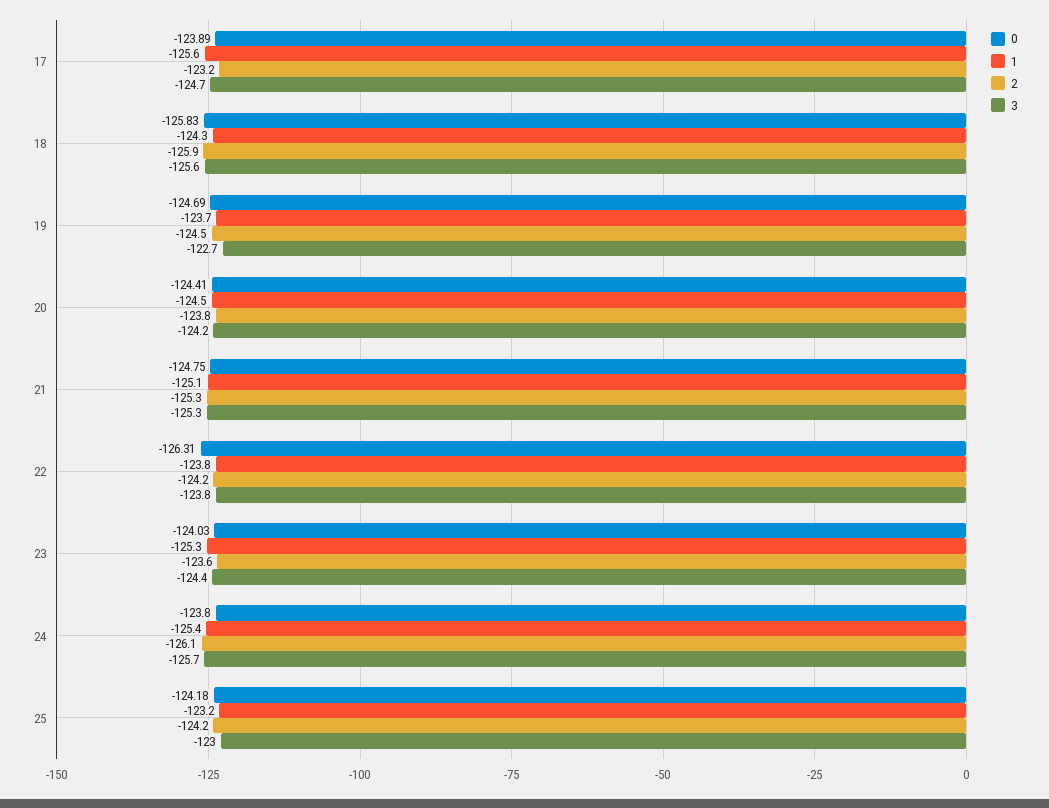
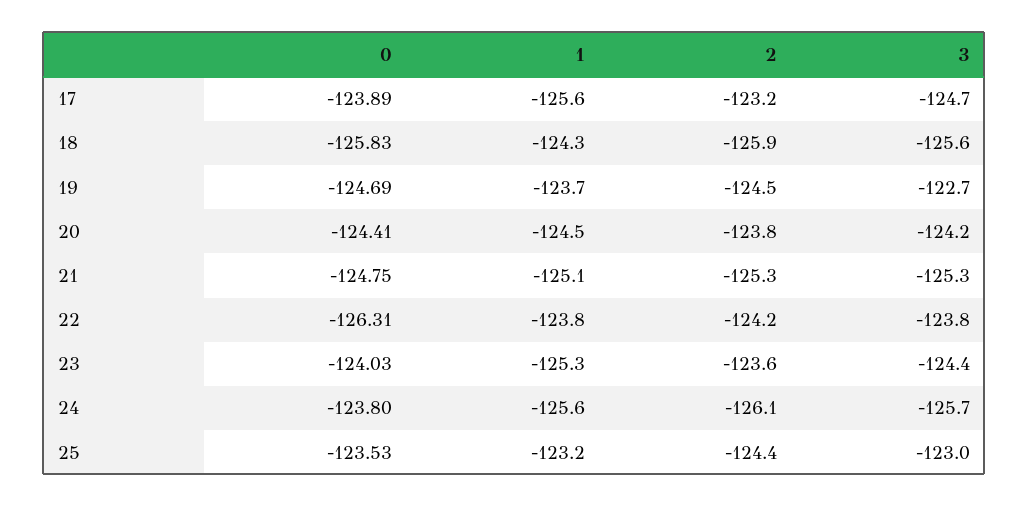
1, 24: -125.4 -> -125.6
0, 25: -124.18 -> -123.53
2, 25: -124.2 -> -124.4

